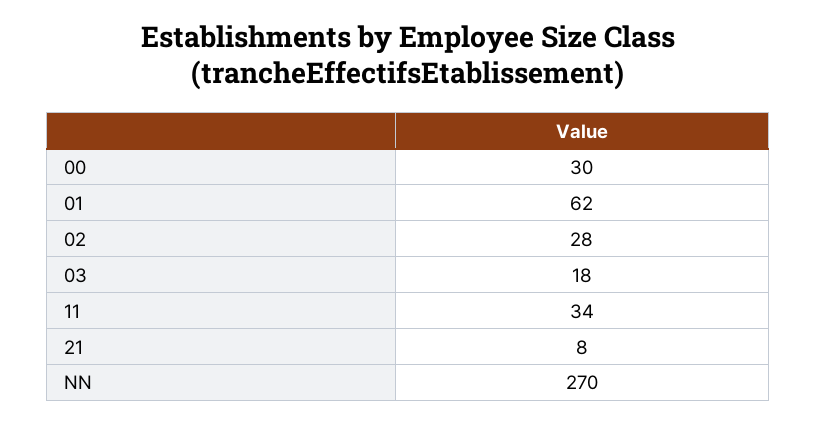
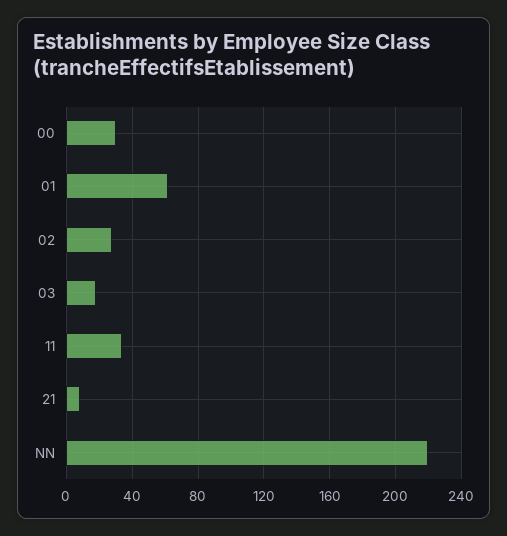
NN: 270 -> 220

